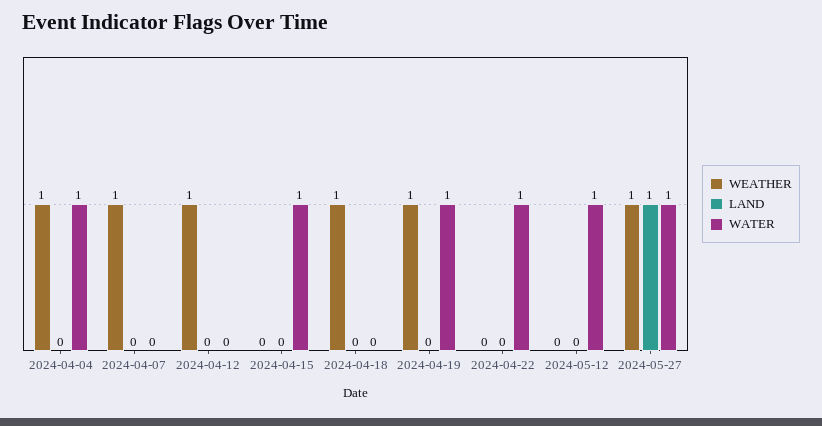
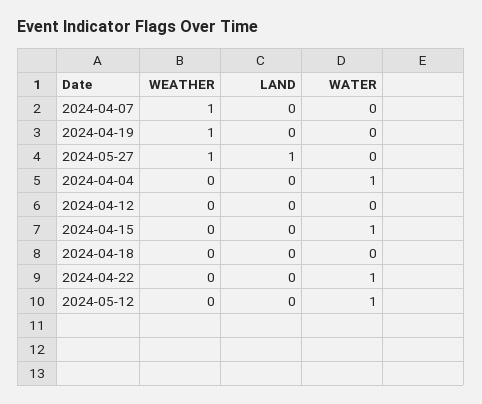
WEATHER, 2024-04-04: 1 -> 0
WEATHER, 2024-04-12: 1 -> 0
WEATHER, 2024-04-18: 1 -> 0
WATER, 2024-04-19: 1 -> 0
WATER, 2024-05-27: 1 -> 0

